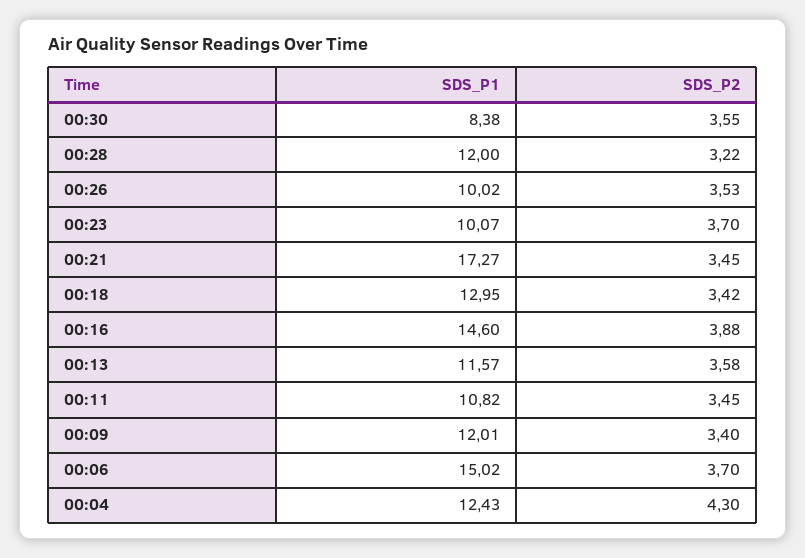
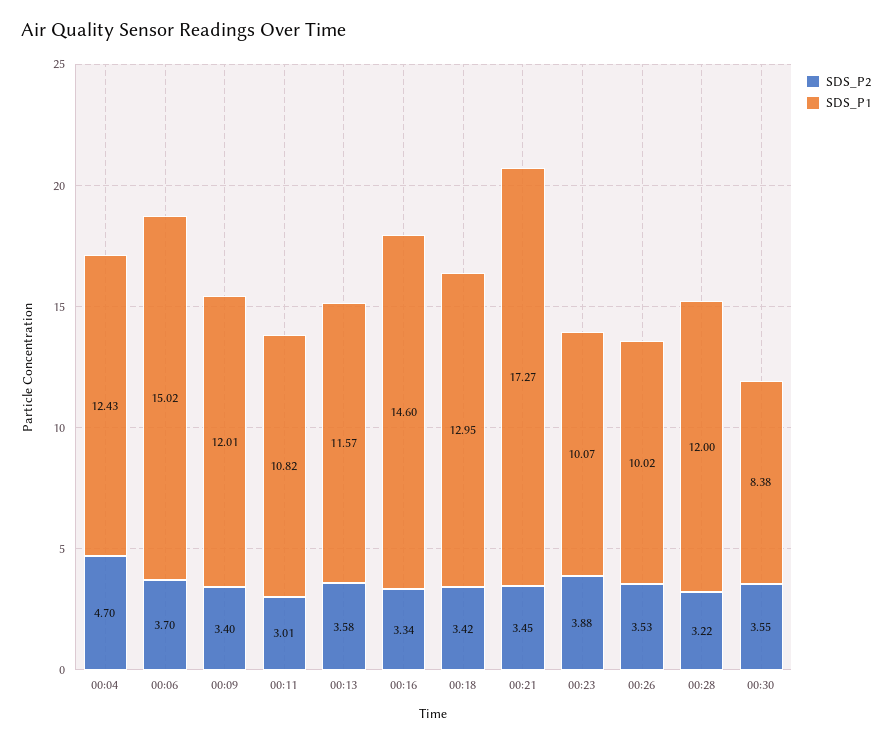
SDS_P2, 00:23: 3.7 -> 3.88
SDS_P2, 00:16: 3.88 -> 3.34
SDS_P2, 00:11: 3.45 -> 3.01
SDS_P2, 00:04: 4.3 -> 4.7

